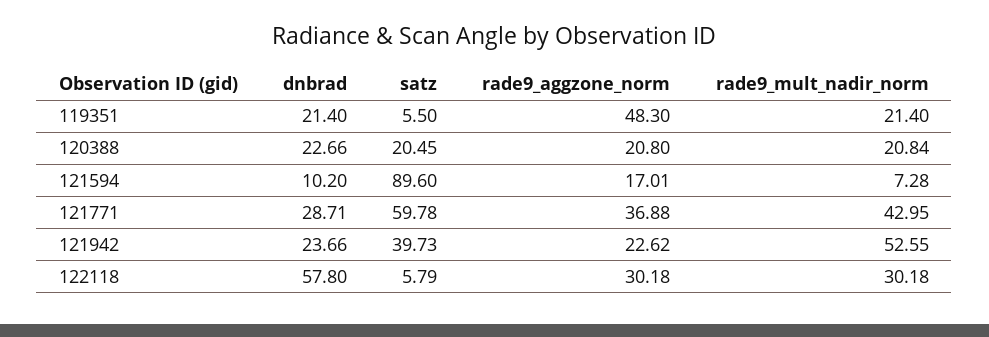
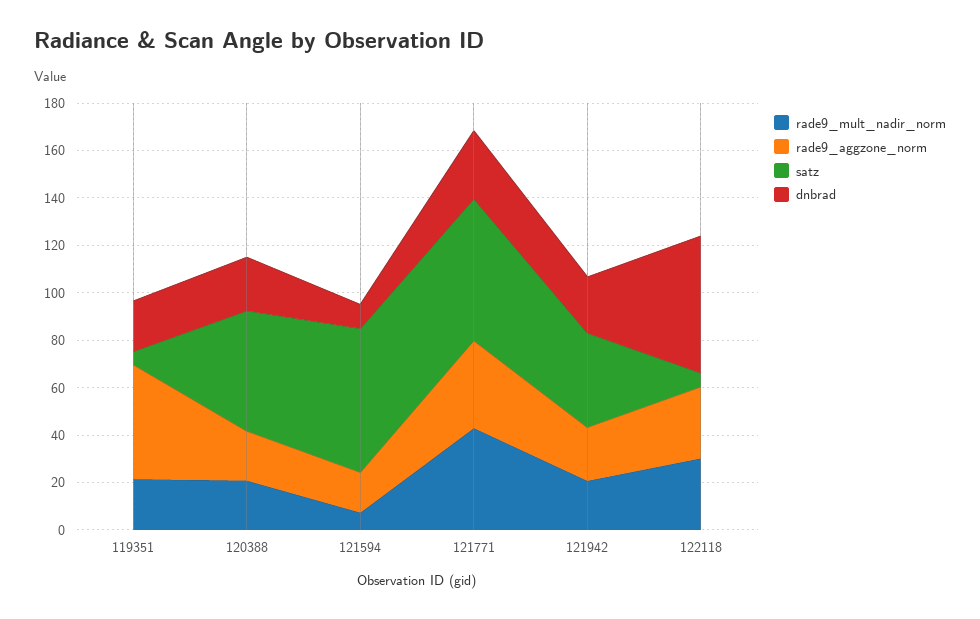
satz, 120388: 20.45 -> 50
satz, 121594: 89.6 -> 60
rade9_mult_nadir_norm, 121942: 52.55 -> 20

